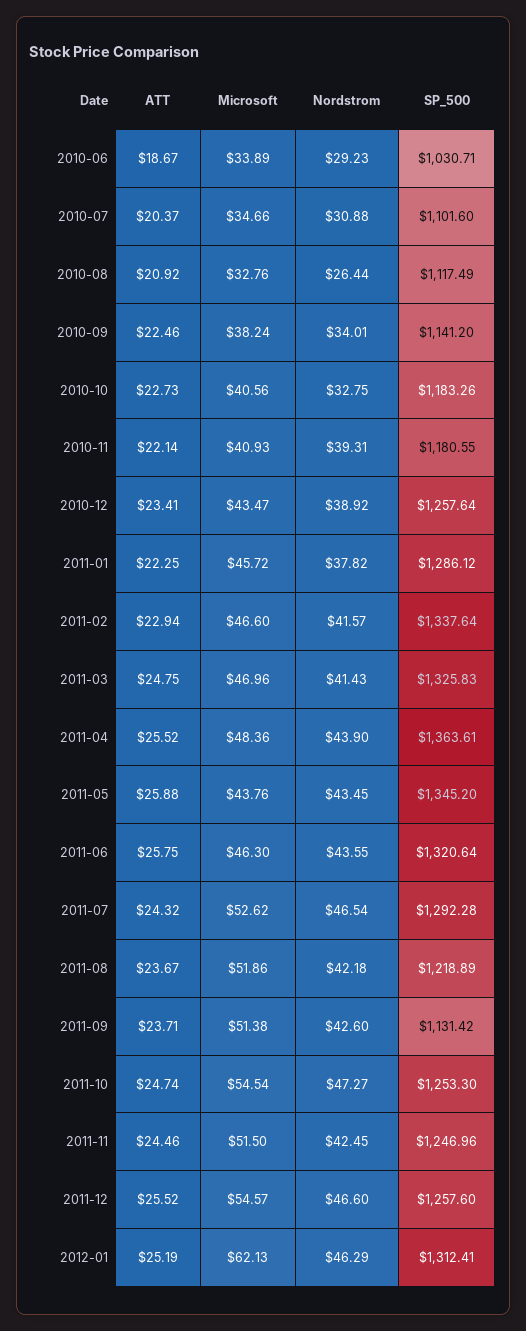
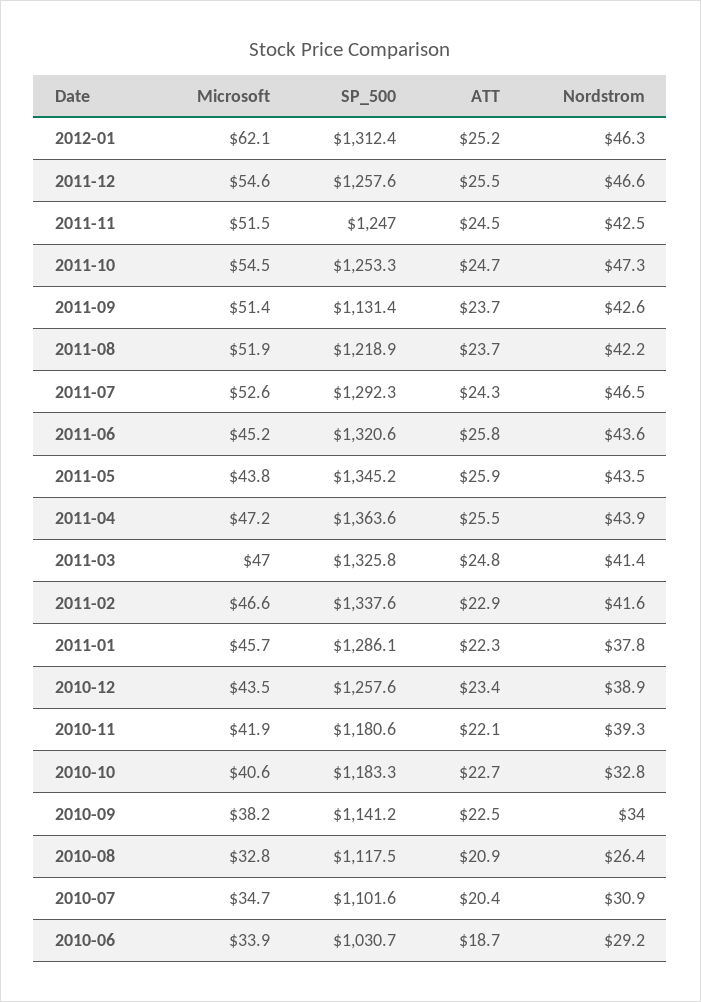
Microsoft, 2010-11: 40.93 -> 41.9
Microsoft, 2011-04: 48.36 -> 47.2
Microsoft, 2011-06: 46.3 -> 45.2

